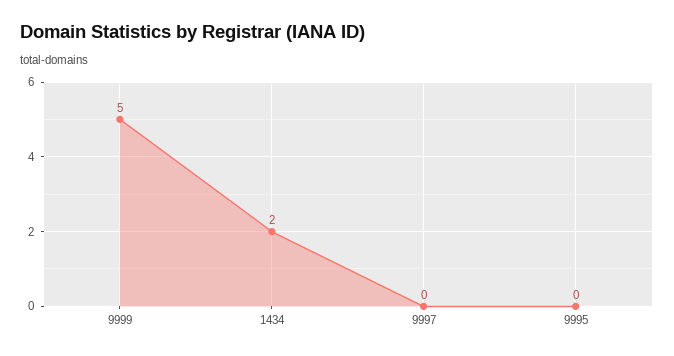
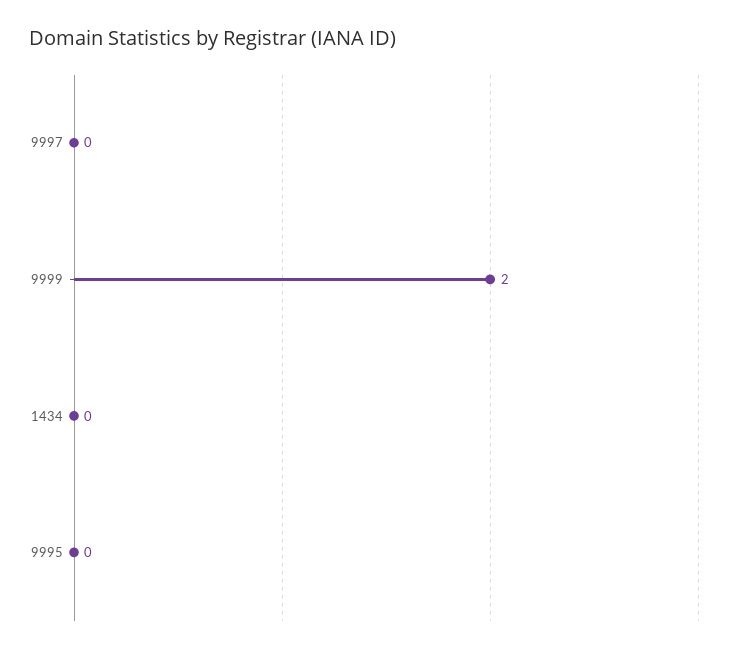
9999: 5 -> 2
1434: 2 -> 0

